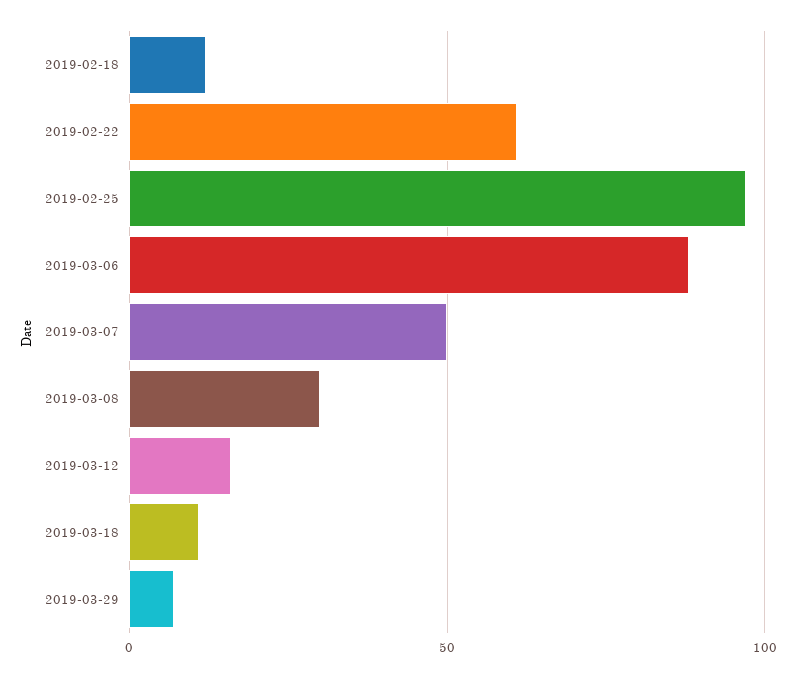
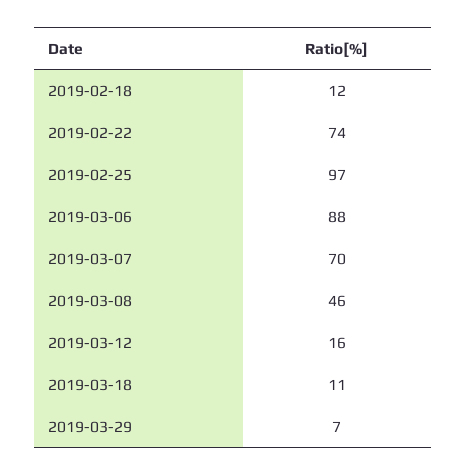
2019-02-22: 60 -> 74
2019-03-07: 50 -> 70
2019-03-08: 30 -> 46

